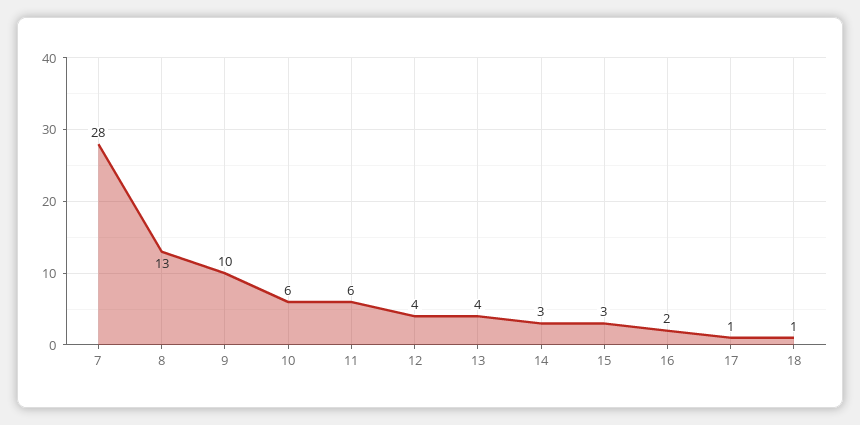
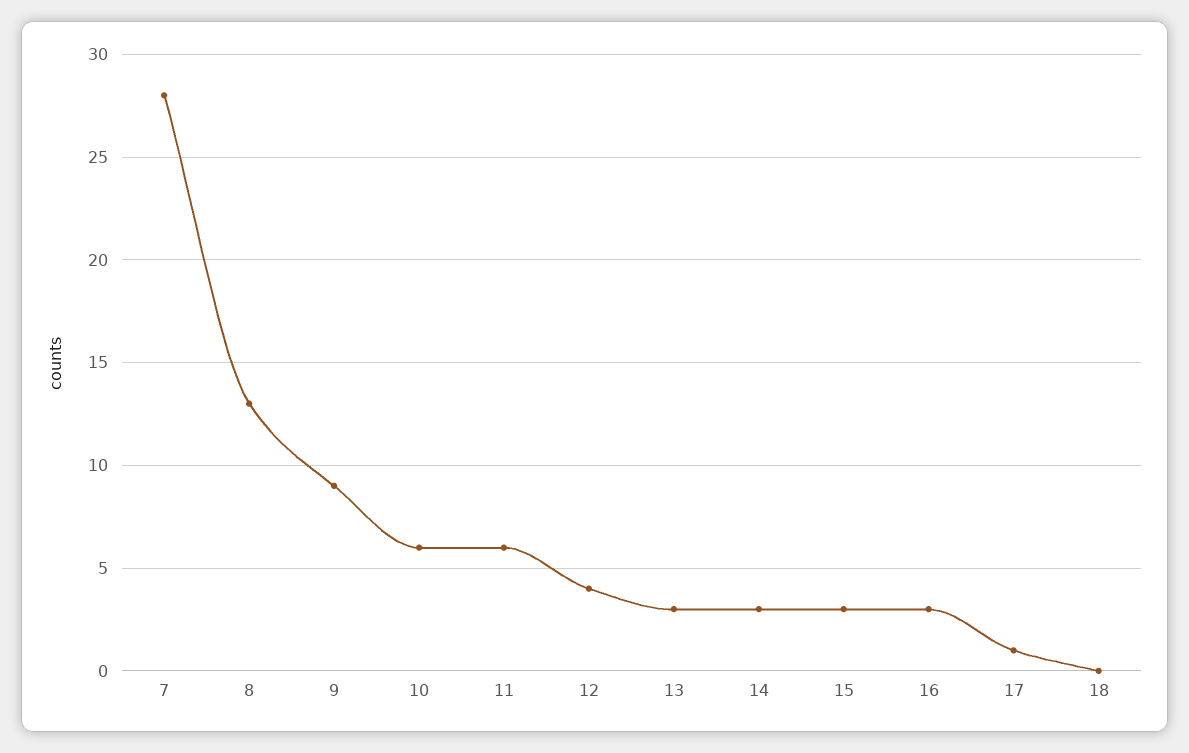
9: 10 -> 9
13: 4 -> 3
16: 2 -> 3
18: 1 -> 0

